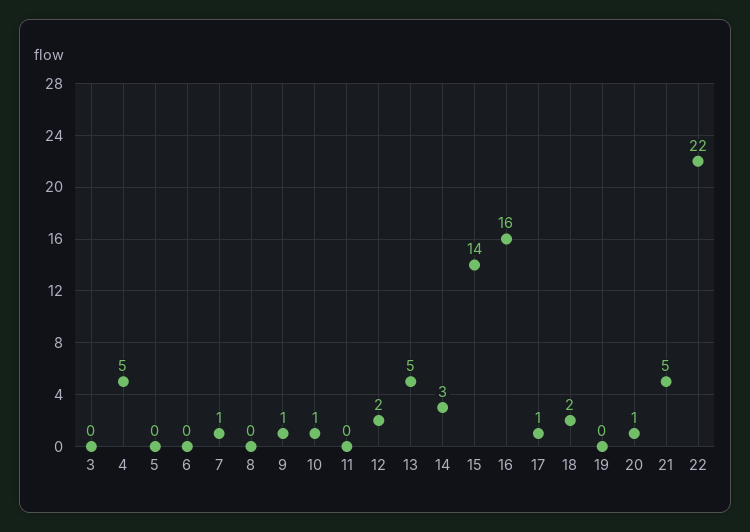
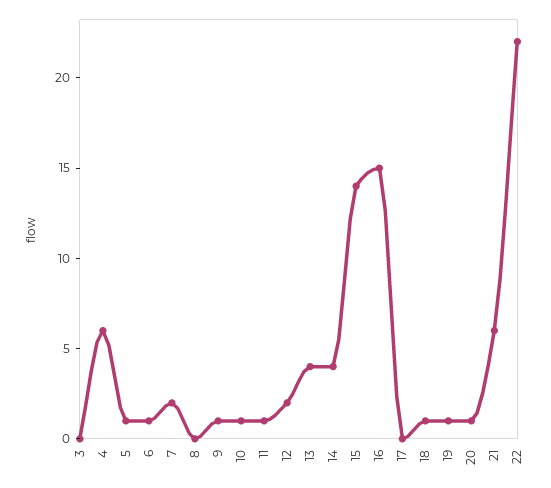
4: 5 -> 6
5: 0 -> 1
6: 0 -> 1
7: 1 -> 2
11: 0 -> 1
13: 5 -> 4
14: 3 -> 4
16: 16 -> 15
17: 1 -> 0
18: 2 -> 1
19: 0 -> 1
21: 5 -> 6

